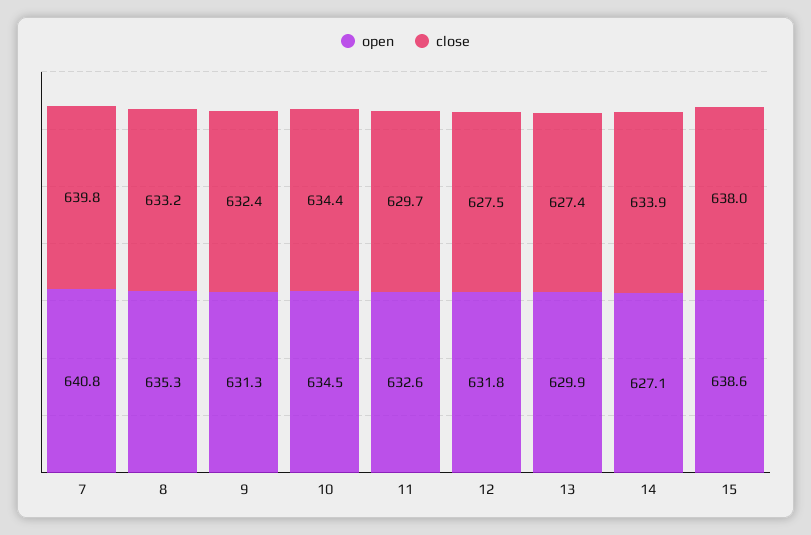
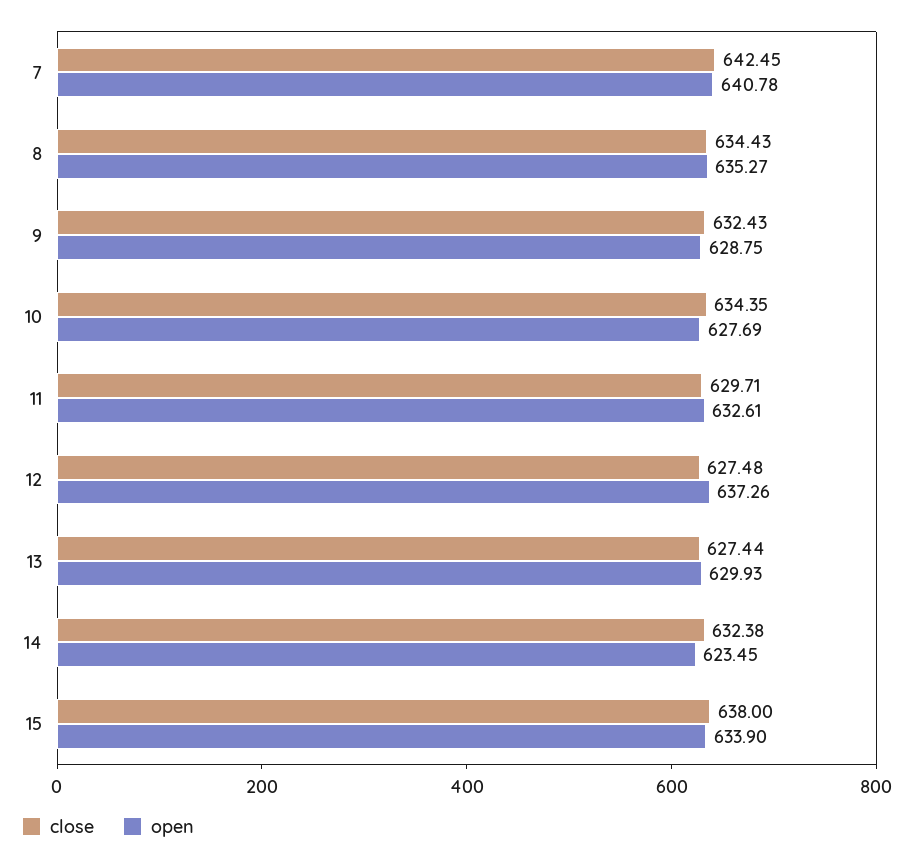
close, 7: 639.8 -> 642.45
close, 8: 633.2 -> 634.43
open, 9: 631.3 -> 628.75
open, 10: 634.5 -> 627.69
open, 12: 631.8 -> 637.26
open, 14: 627.1 -> 623.45
close, 14: 633.9 -> 632.38
open, 15: 638.6 -> 633.9

